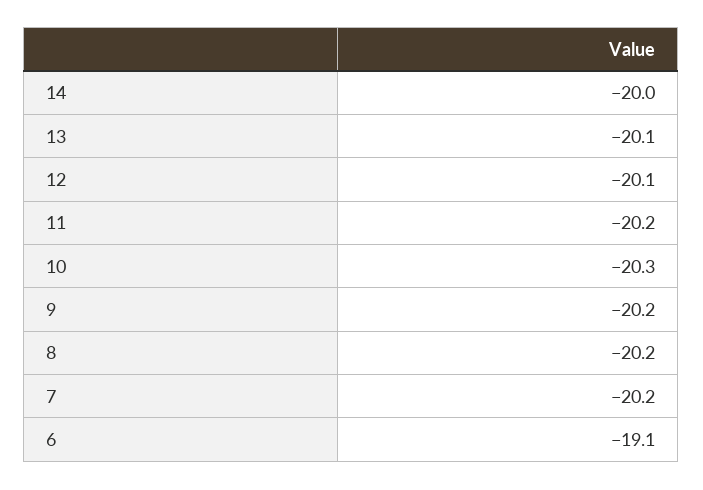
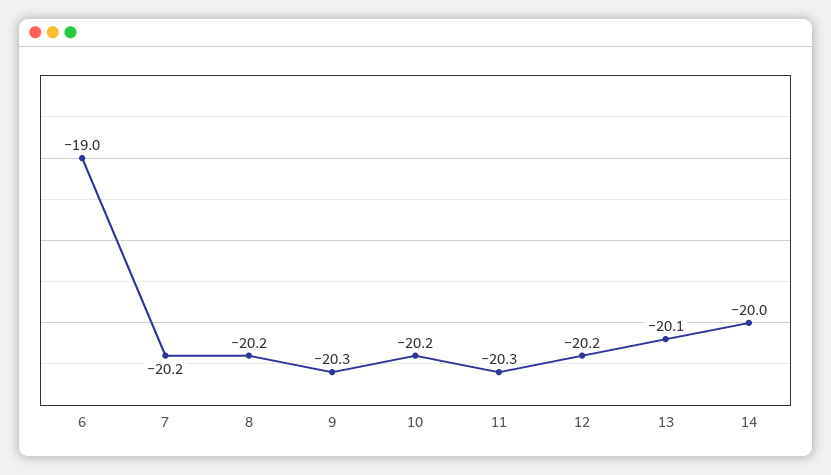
12: -20.1 -> -20.2
11: -20.2 -> -20.3
10: -20.3 -> -20.2
9: -20.2 -> -20.3
6: -19.1 -> -19

